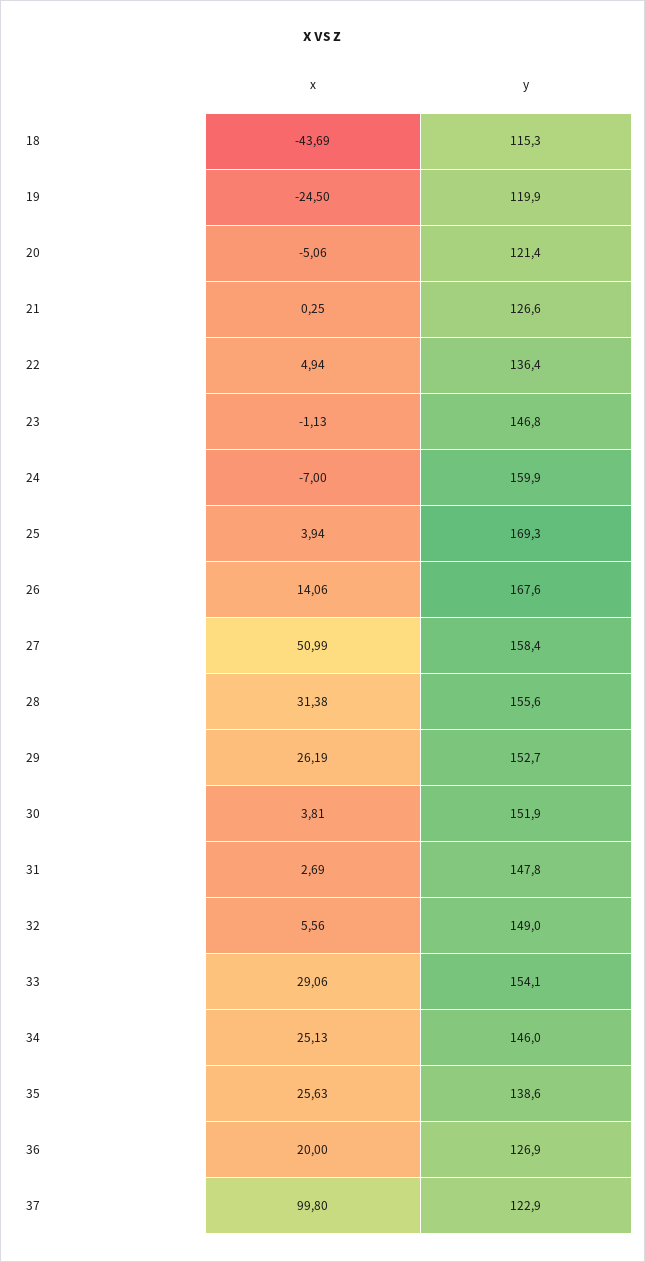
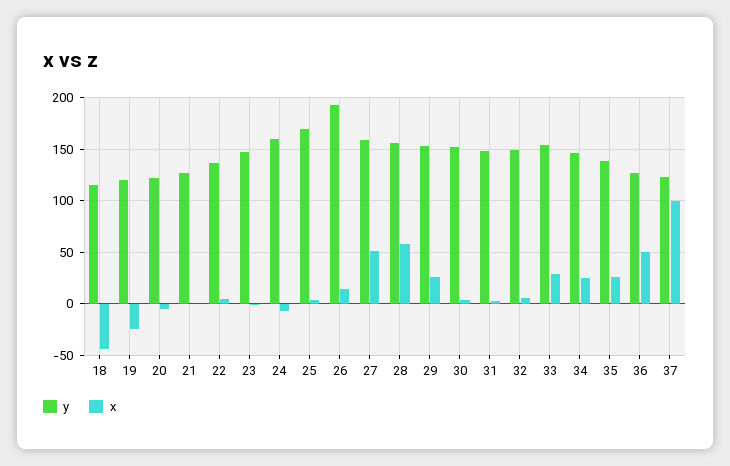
y, 26: 167.6 -> 190
x, 28: 31.38 -> 60
x, 36: 20 -> 50

